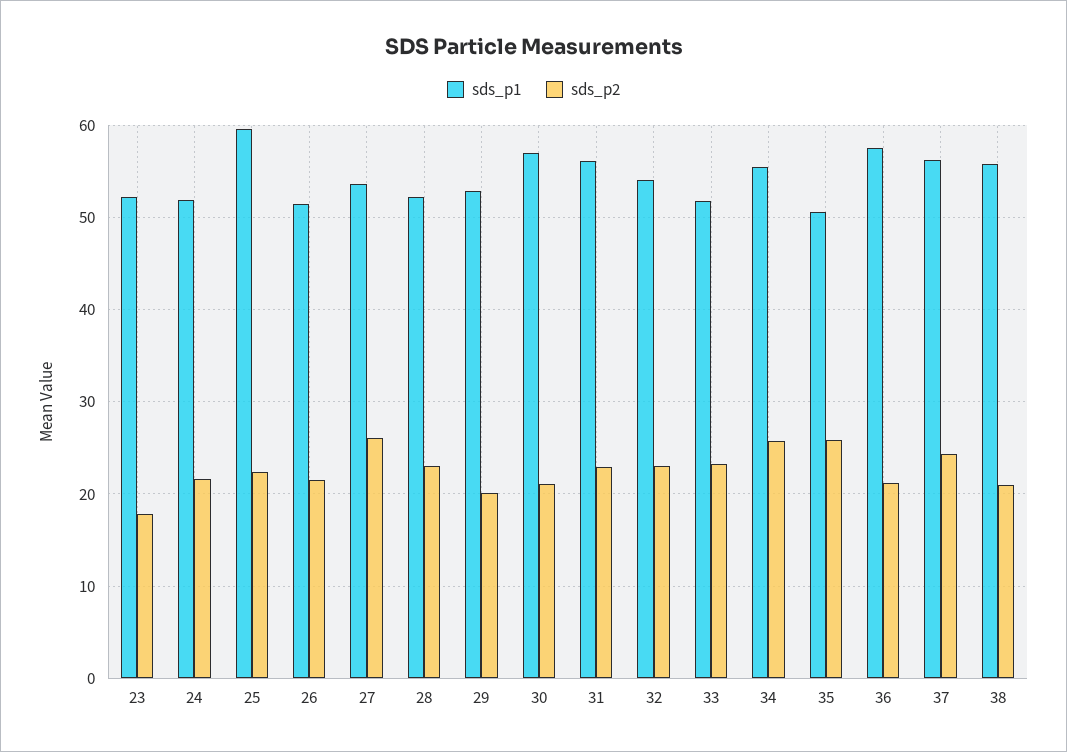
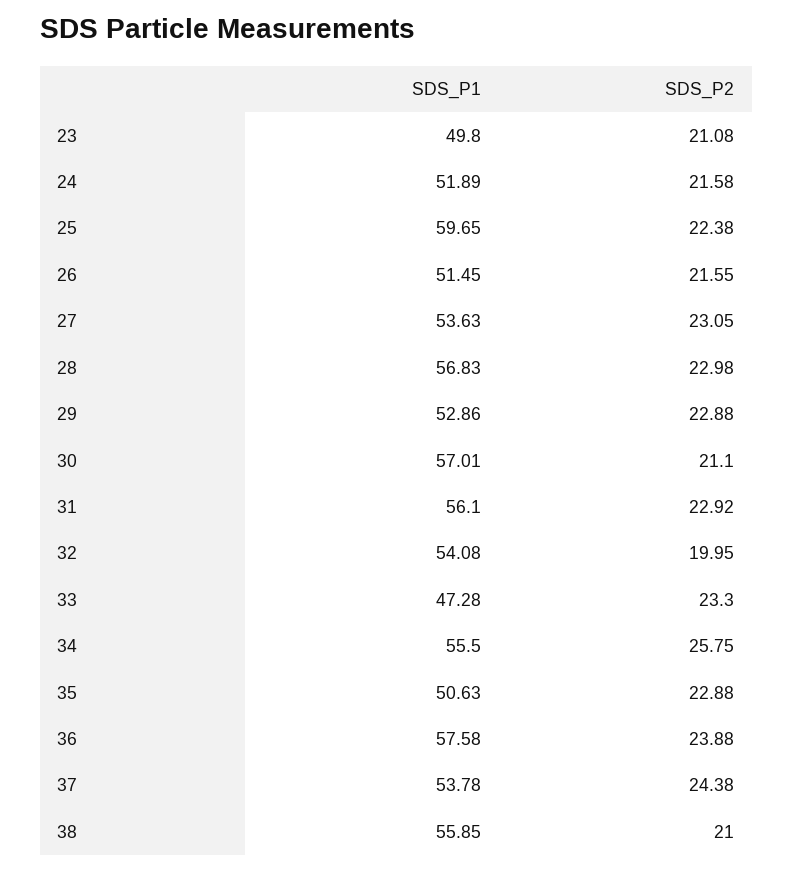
sds_p1, 23: 52 -> 49.8
sds_p2, 23: 18 -> 21.08
sds_p2, 27: 26 -> 23.05
sds_p1, 28: 52 -> 56.83
sds_p2, 29: 20 -> 22.88
sds_p2, 32: 23 -> 19.95
sds_p1, 33: 52 -> 47.28
sds_p2, 35: 26 -> 22.88
sds_p2, 36: 21 -> 23.88
sds_p1, 37: 56 -> 53.78

